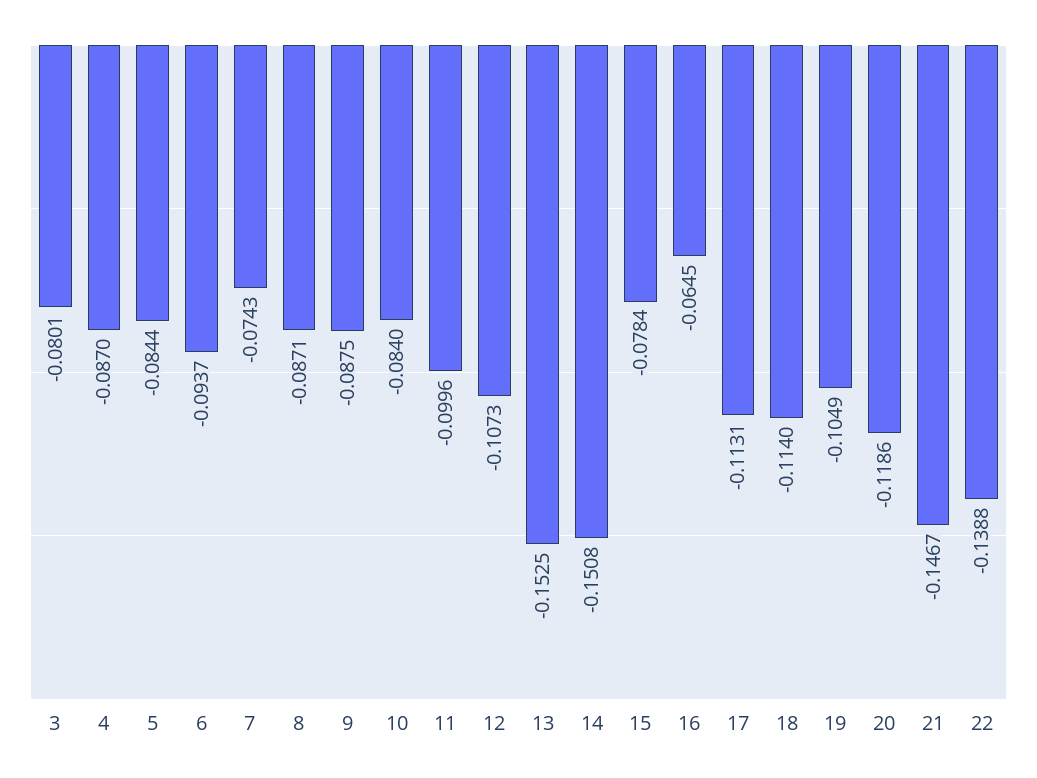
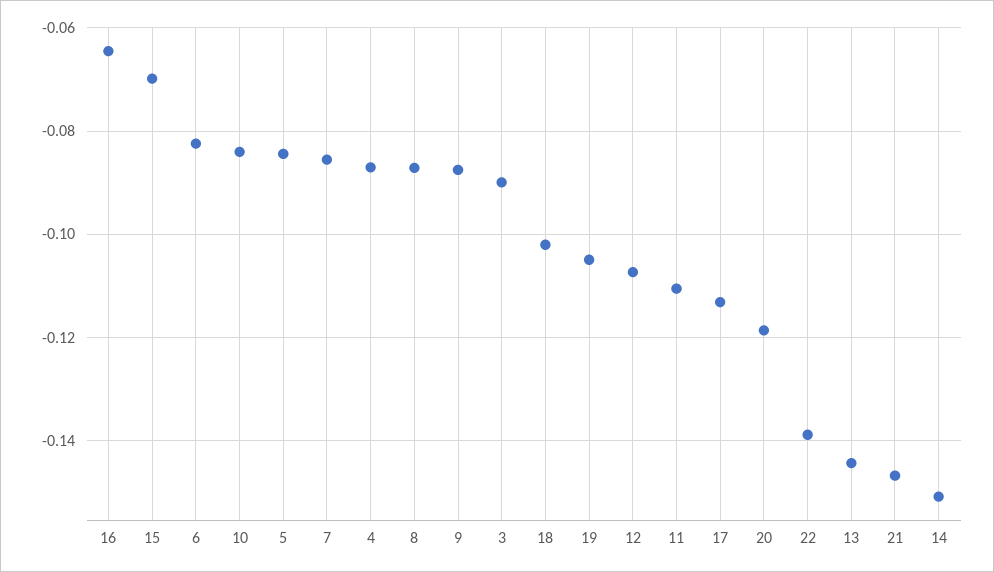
3: -0.0801 -> -0.09
6: -0.0937 -> -0.082
7: -0.0743 -> -0.086
11: -0.0996 -> -0.11
13: -0.1525 -> -0.144
15: -0.0784 -> -0.07
18: -0.114 -> -0.102

